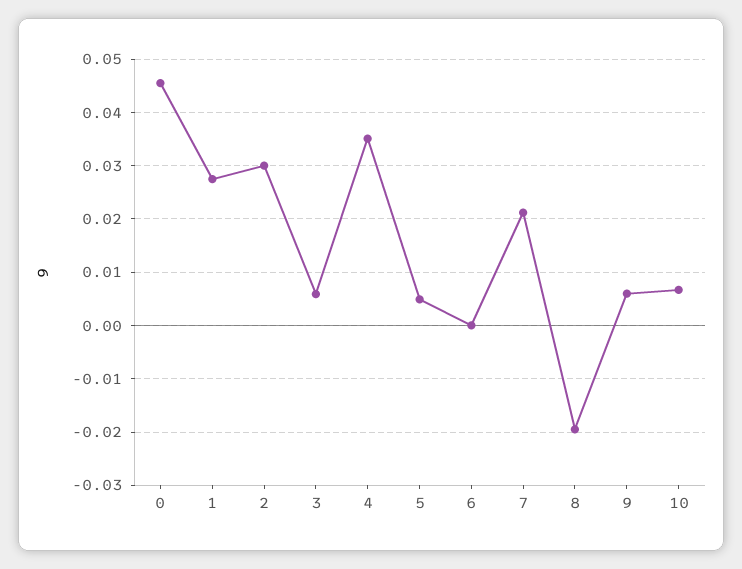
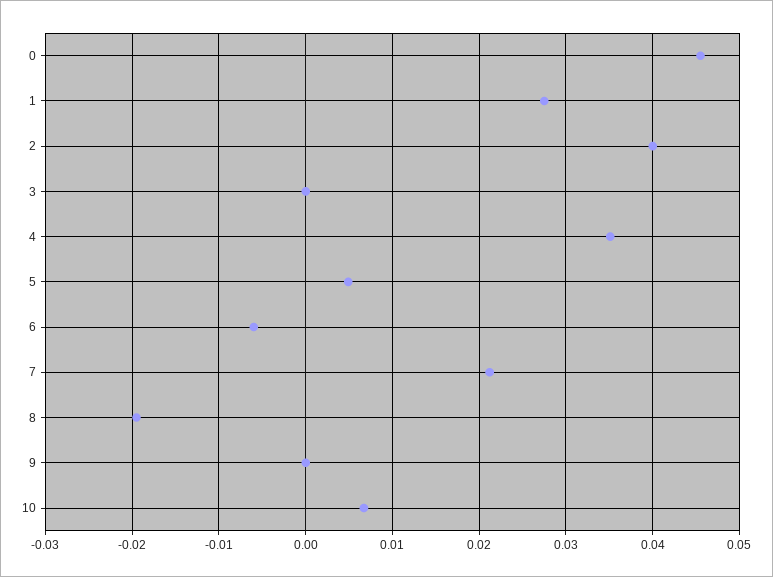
2: 0.03 -> 0.04
3: 0.006 -> 0
6: 0 -> -0.006
9: 0.006 -> 0

